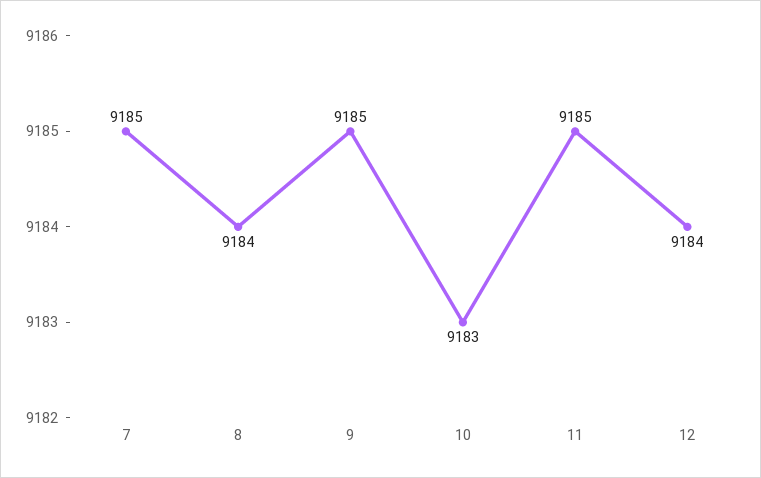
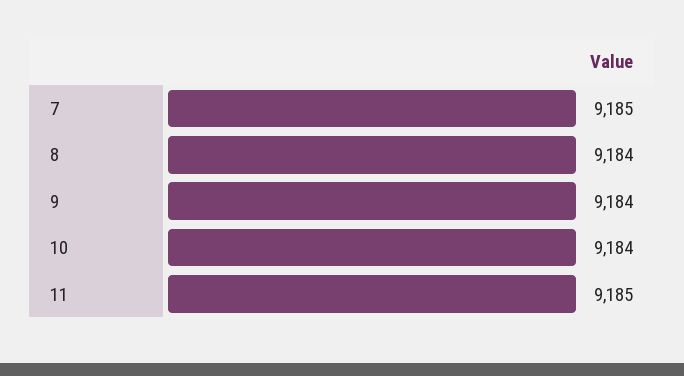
9: 9185 -> 9184
10: 9183 -> 9184
12: 9184 -> none

